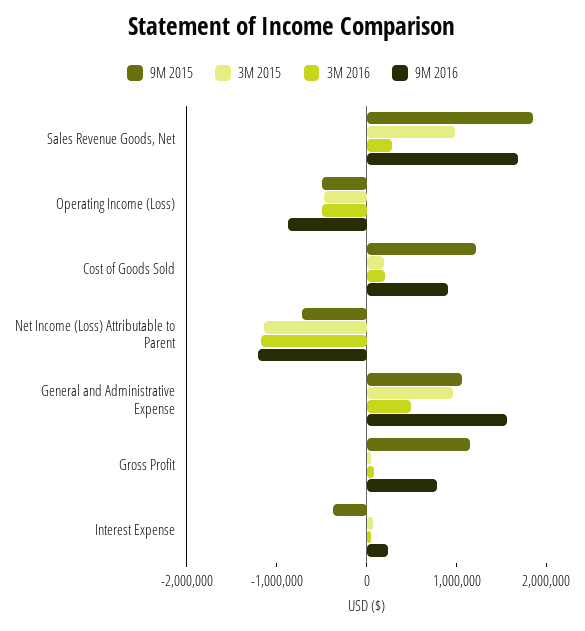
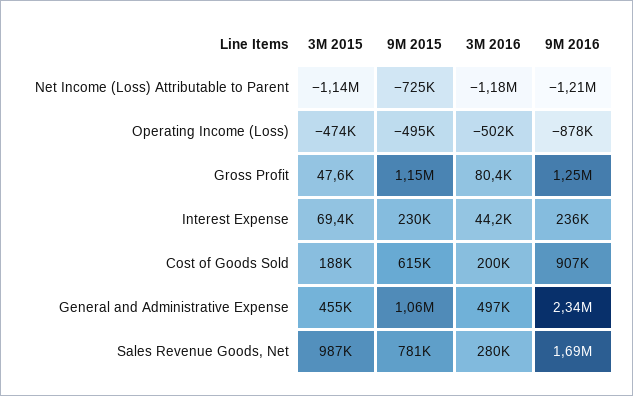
9M 2015, Sales Revenue Goods, Net: 1800000 -> 781000
9M 2015, Cost of Goods Sold: 1200000 -> 615000
3M 2015, General and Administrative Expense: 1000000 -> 455000
9M 2016, General and Administrative Expense: 1600000 -> 2340000
9M 2016, Gross Profit: 800000 -> 1250000
9M 2015, Interest Expense: -400000 -> 230000

